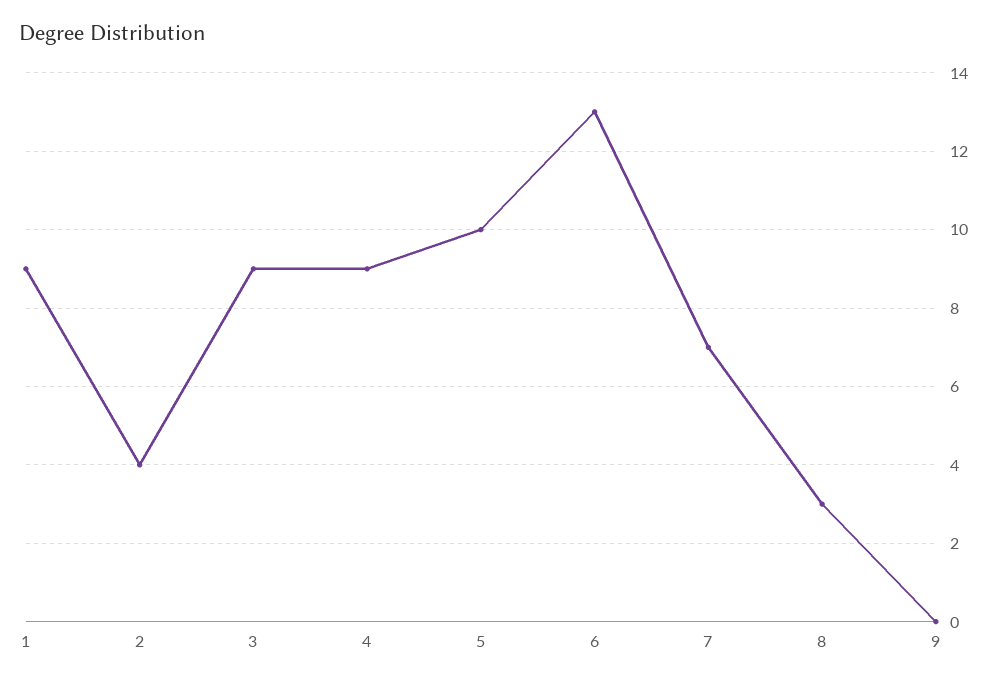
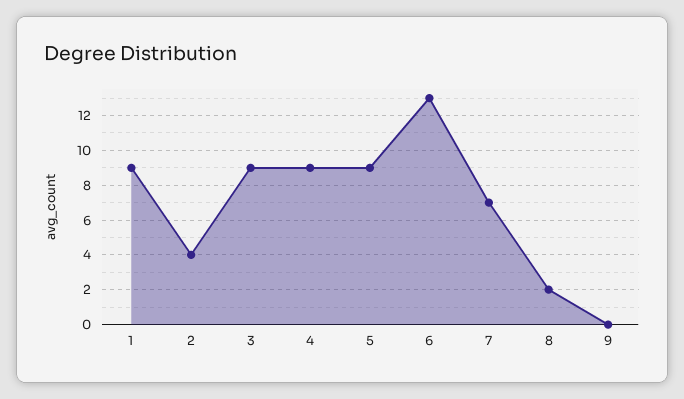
5: 10 -> 9
8: 3 -> 2

